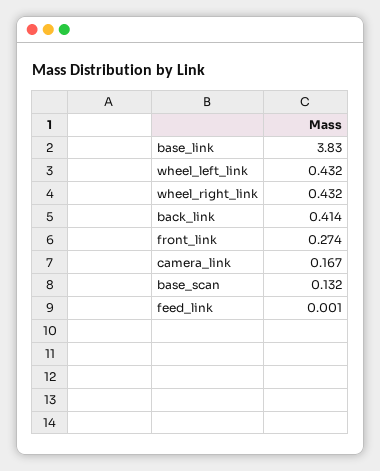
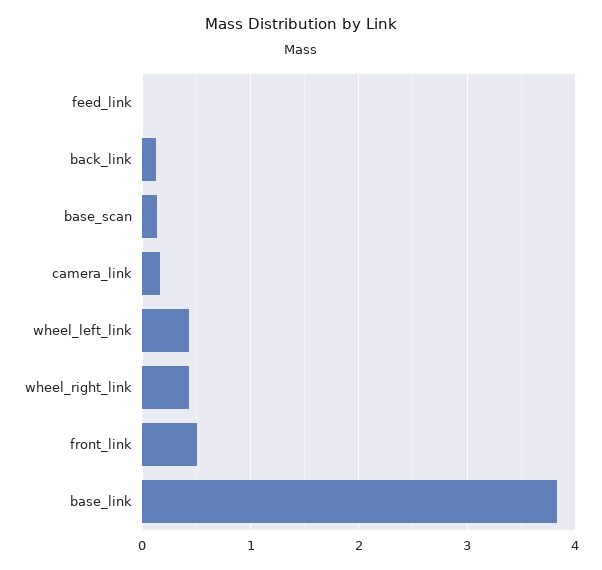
back_link: 0.414 -> 0.1
front_link: 0.274 -> 0.5

